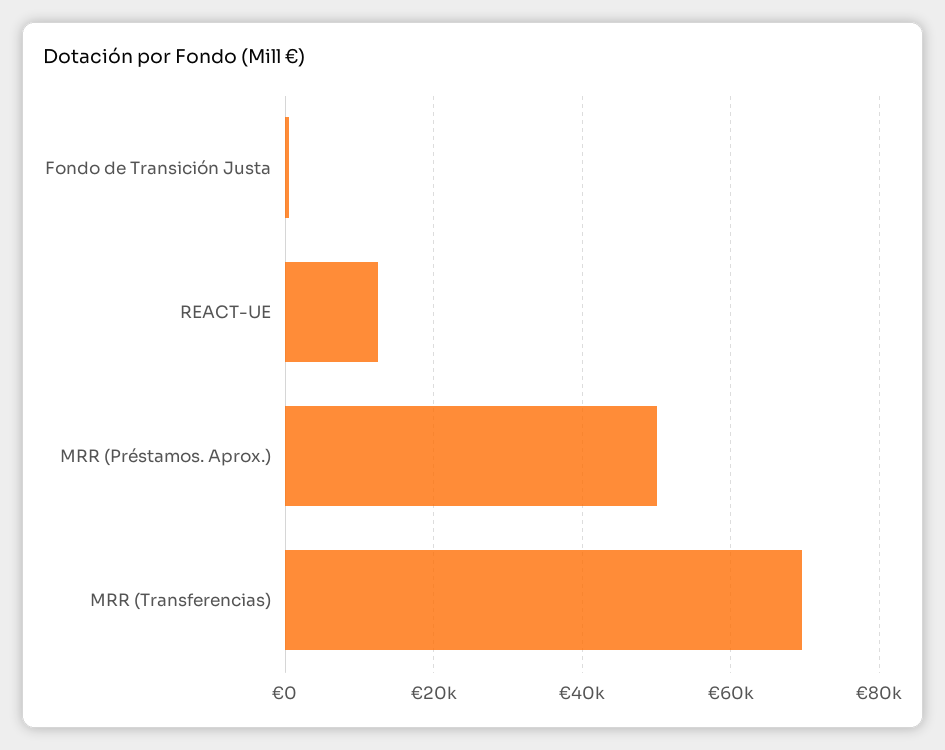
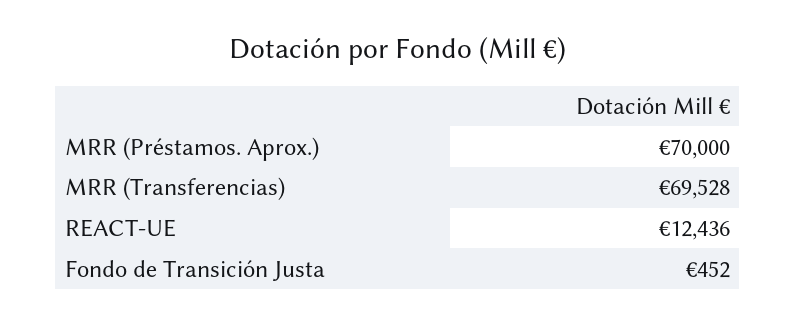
MRR (Préstamos. Aprox.): 50000 -> 70000

